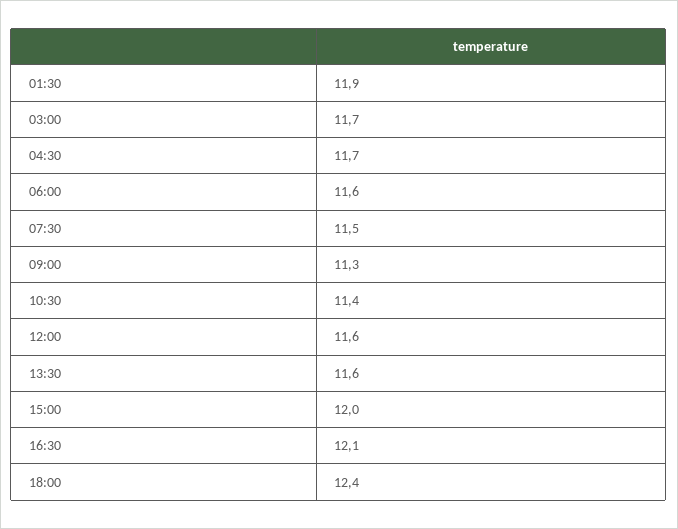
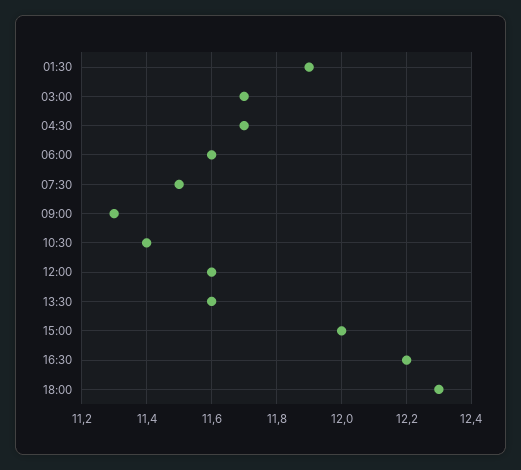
16:30: 12.1 -> 12.2
18:00: 12.4 -> 12.3

